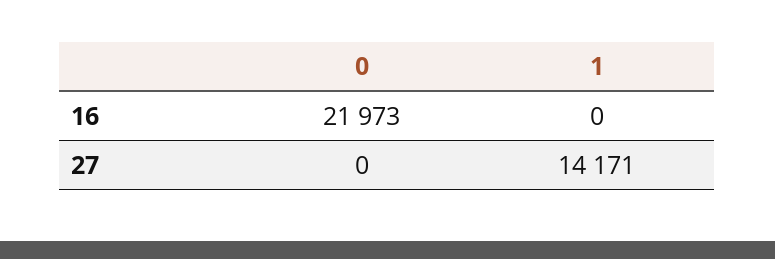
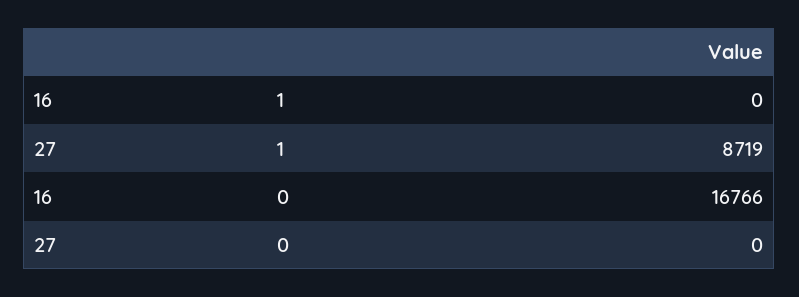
0, 16: 21973 -> 16766
1, 27: 14171 -> 8719

